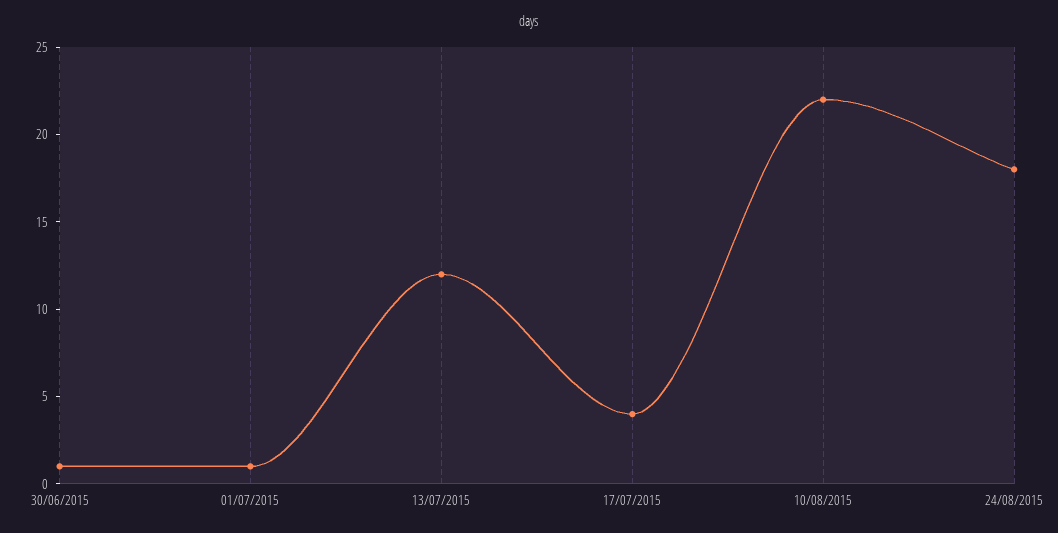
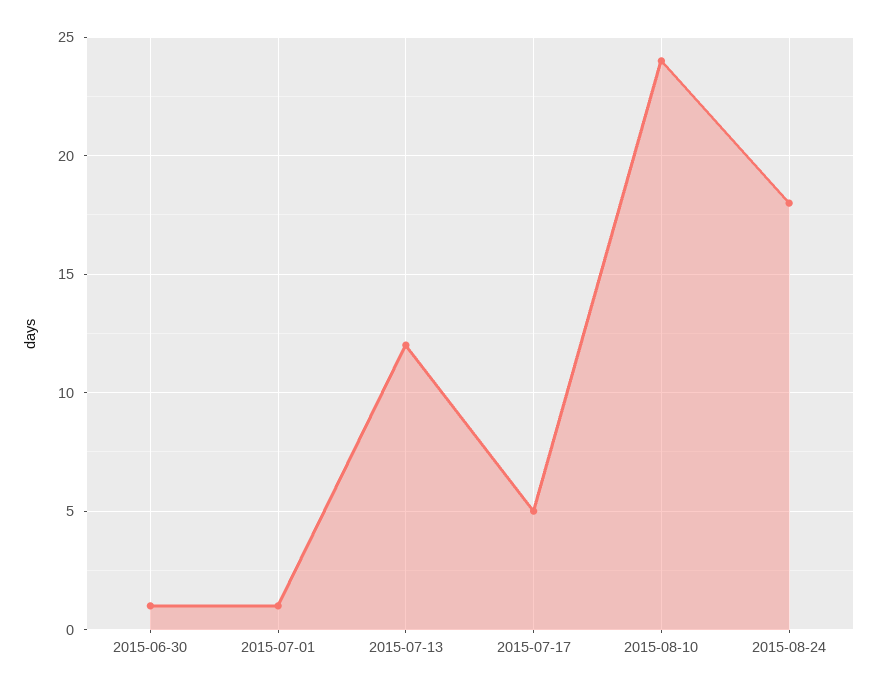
17/07/2015: 4 -> 5
10/08/2015: 22 -> 24

